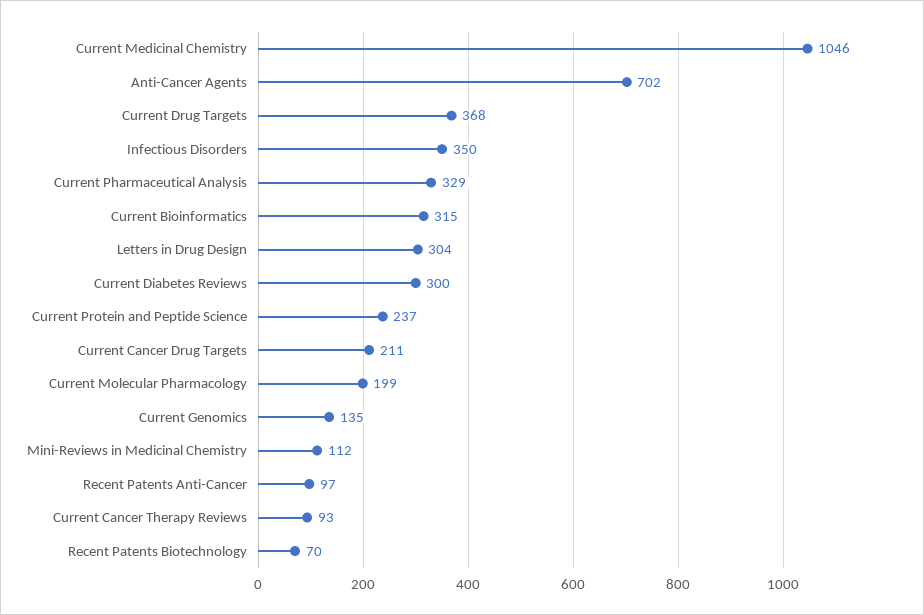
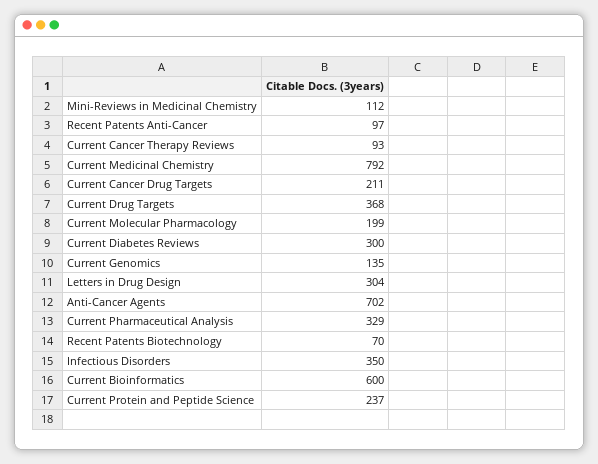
Current Medicinal Chemistry: 1046 -> 792
Current Bioinformatics: 315 -> 600

